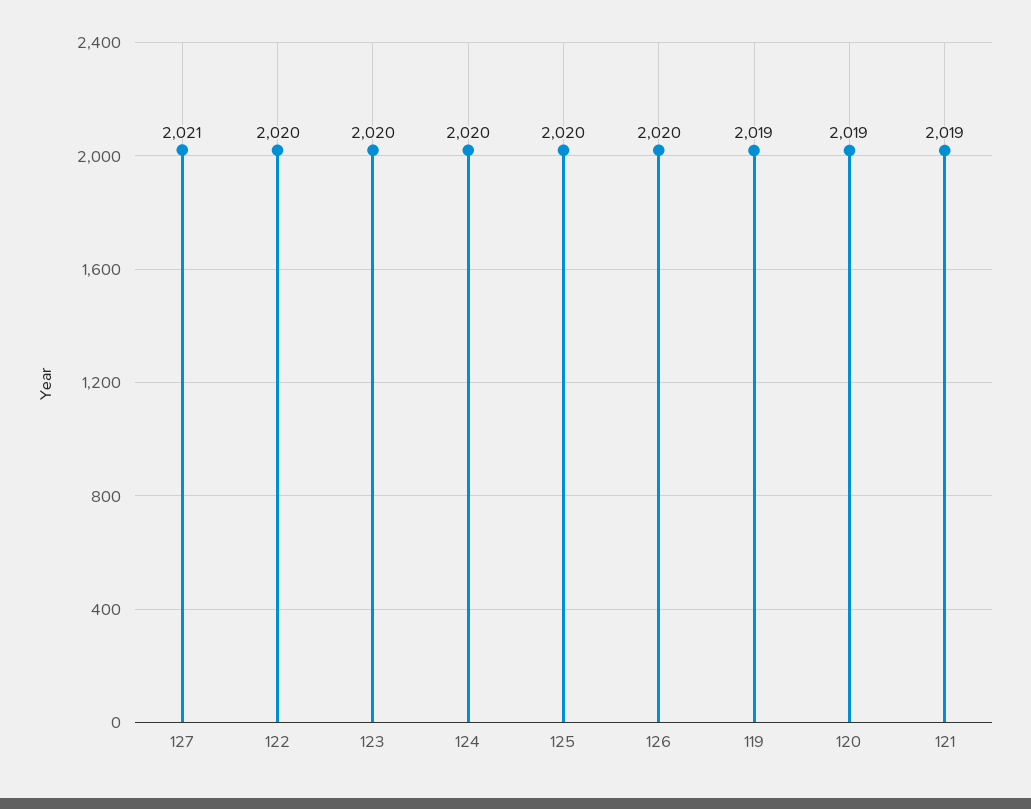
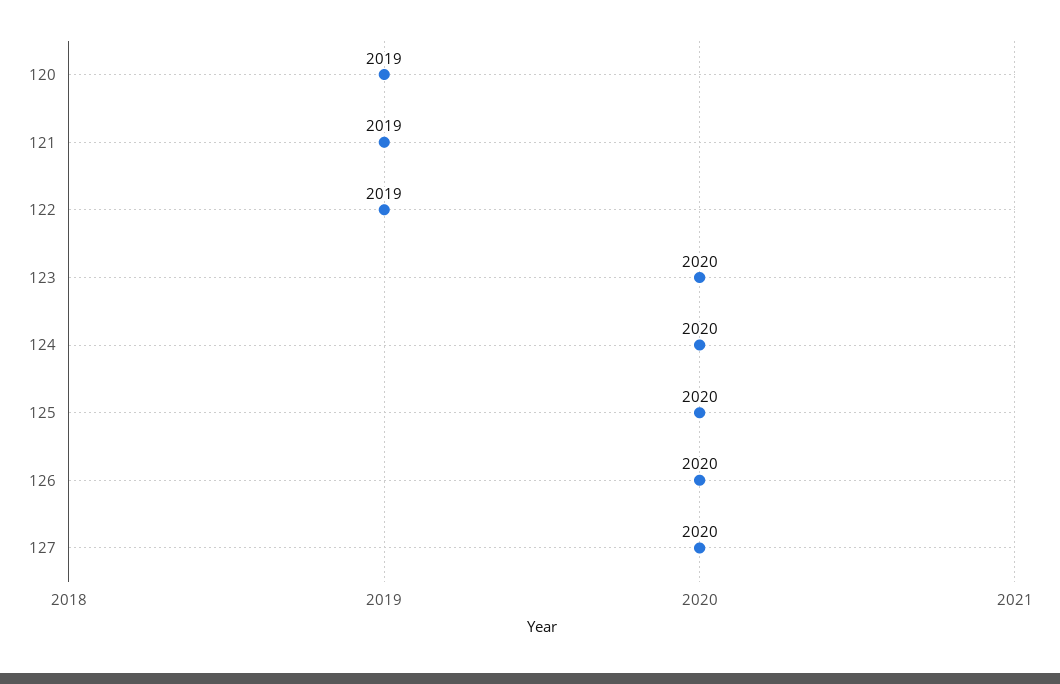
127: 2021 -> 2020
122: 2020 -> 2019
119: 2019 -> none

